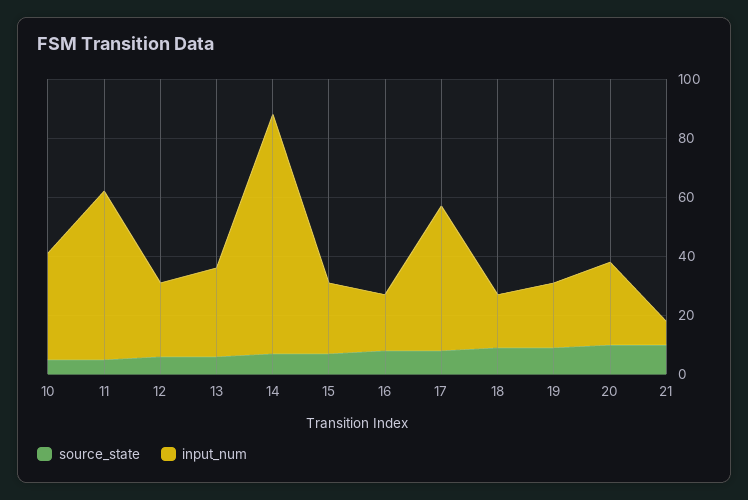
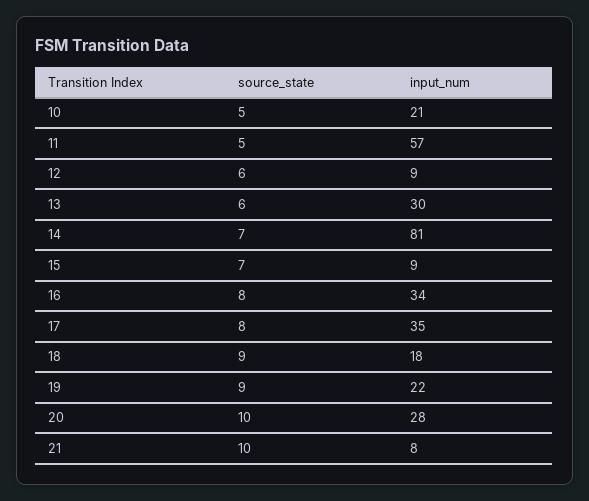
input_num, 10: 35 -> 21
input_num, 12: 25 -> 9
input_num, 15: 25 -> 9
input_num, 16: 20 -> 34
input_num, 17: 50 -> 35

